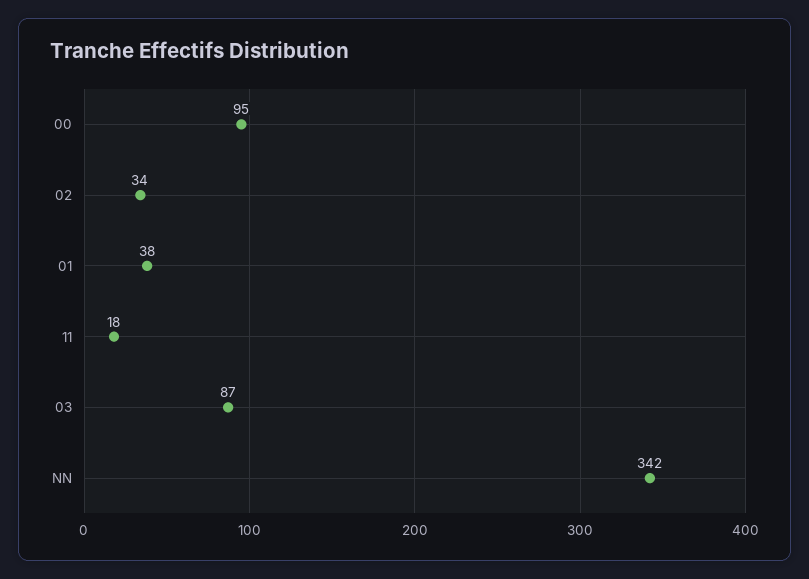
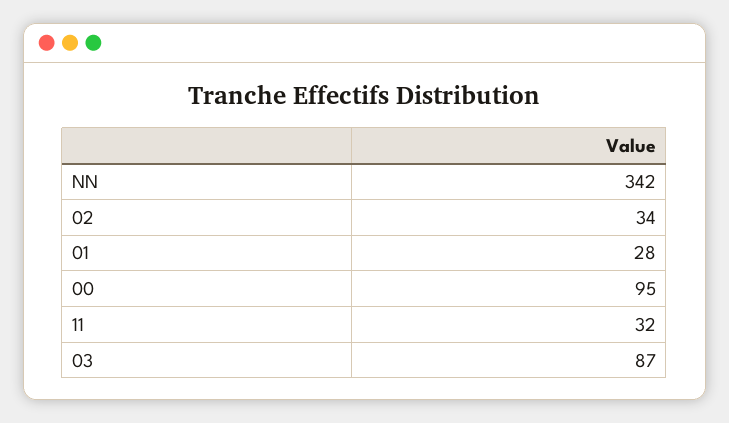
01: 38 -> 28
11: 18 -> 32

